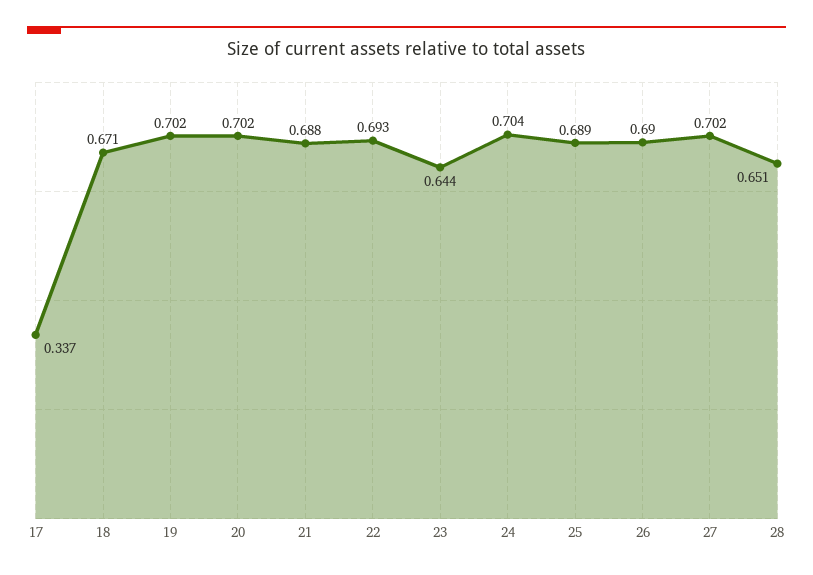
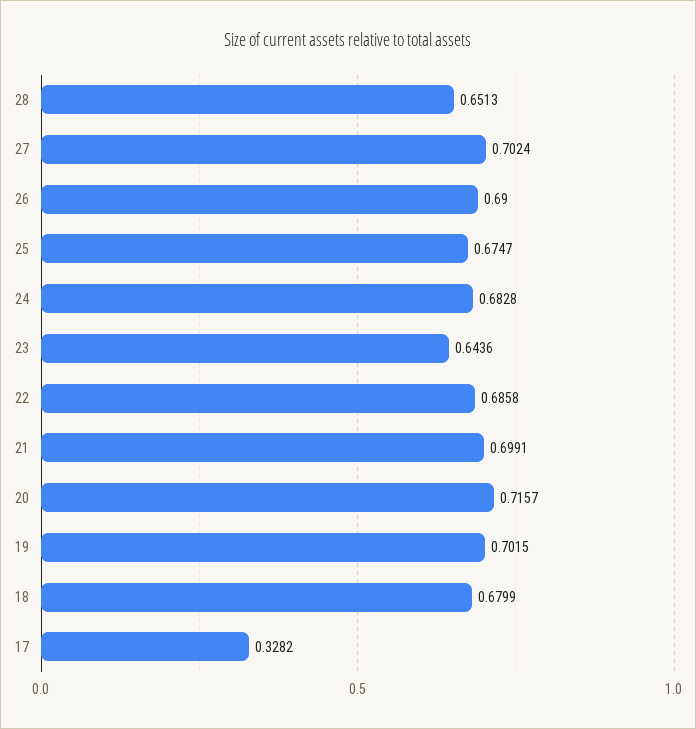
17: 0.337 -> 0.3282
18: 0.671 -> 0.6799
20: 0.702 -> 0.7157
21: 0.688 -> 0.6991
22: 0.693 -> 0.6858
24: 0.704 -> 0.6828
25: 0.689 -> 0.6747

